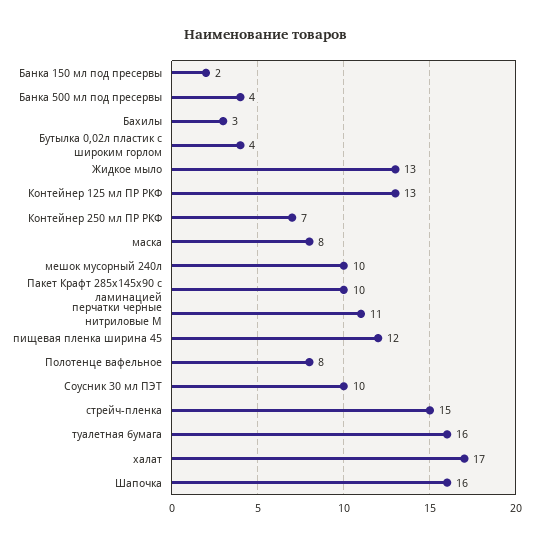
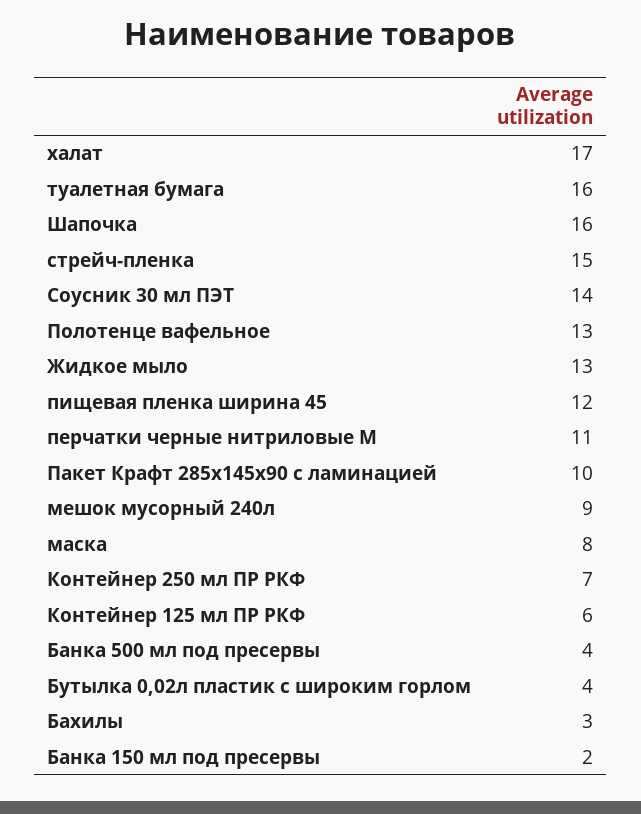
Контейнер 125 мл ПР РКФ: 13 -> 6
мешок мусорный 240л: 10 -> 9
Полотенце вафельное: 8 -> 13
Соусник 30 мл ПЭТ: 10 -> 14

